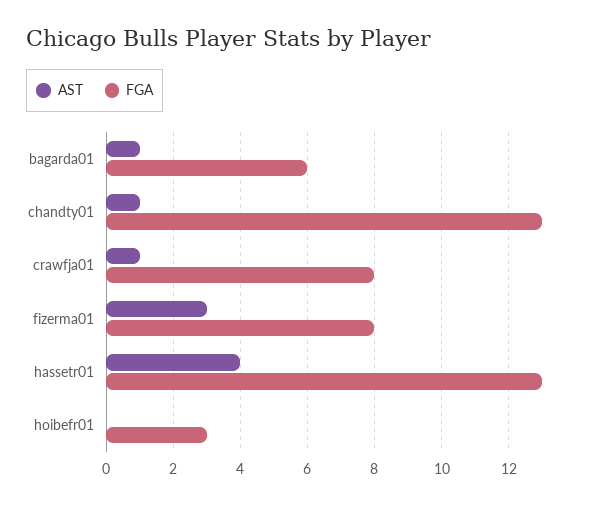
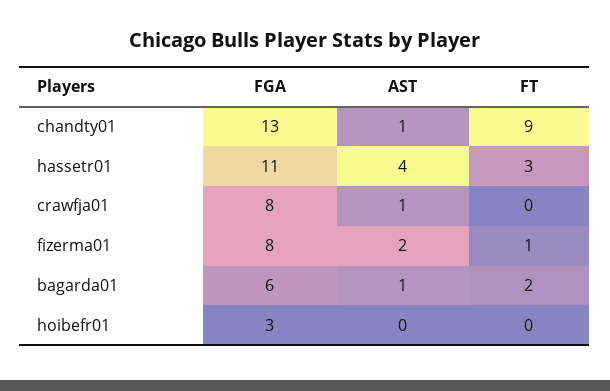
AST, fizerma01: 3 -> 2
FGA, hassetr01: 13 -> 11
FT, chandty01: none -> 9
FT, hassetr01: none -> 3
FT, crawfja01: none -> 0
FT, fizerma01: none -> 1
FT, bagarda01: none -> 2
FT, hoibefr01: none -> 0

